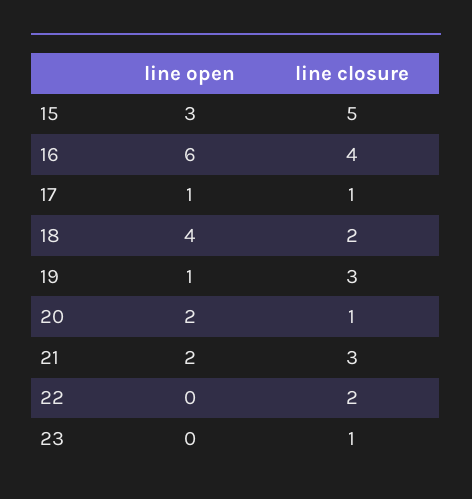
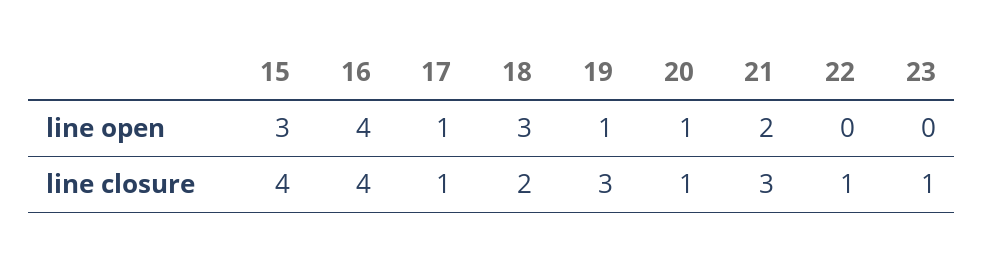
line closure, 15: 5 -> 4
line open, 16: 6 -> 4
line open, 18: 4 -> 3
line open, 20: 2 -> 1
line closure, 22: 2 -> 1

